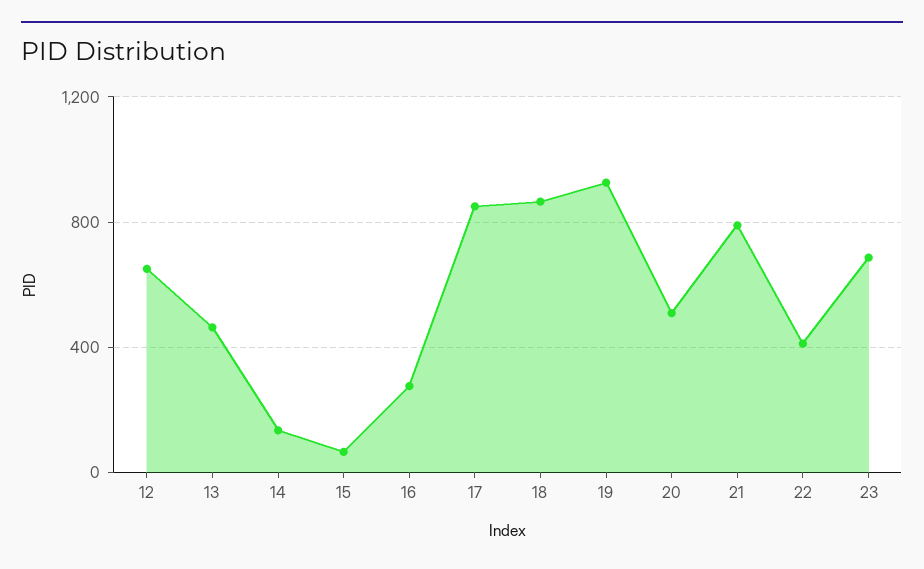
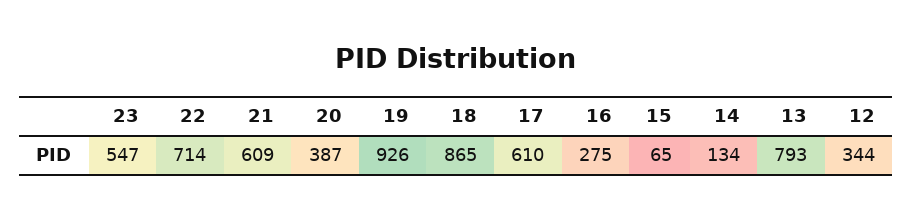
12: 650 -> 344
13: 450 -> 793
17: 850 -> 610
20: 500 -> 387
21: 800 -> 609
22: 400 -> 714
23: 700 -> 547

